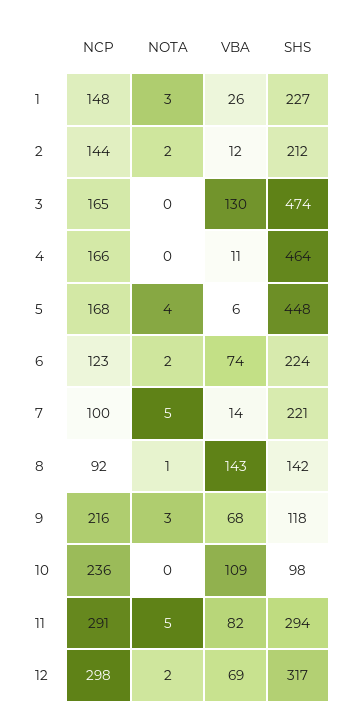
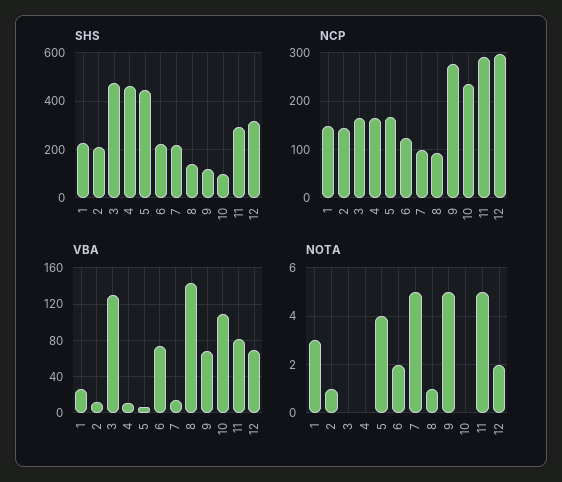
NOTA, 2: 2 -> 1
NCP, 9: 216 -> 280
NOTA, 9: 3 -> 5

